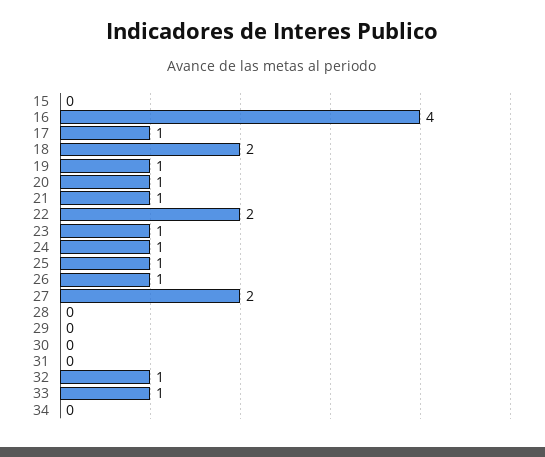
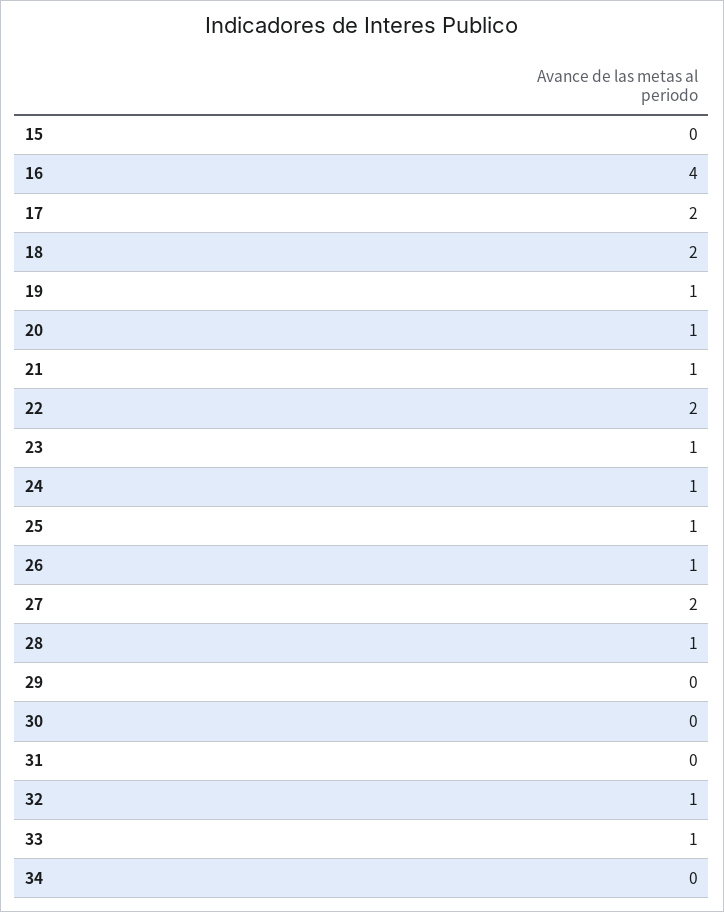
17: 1 -> 2
28: 0 -> 1

